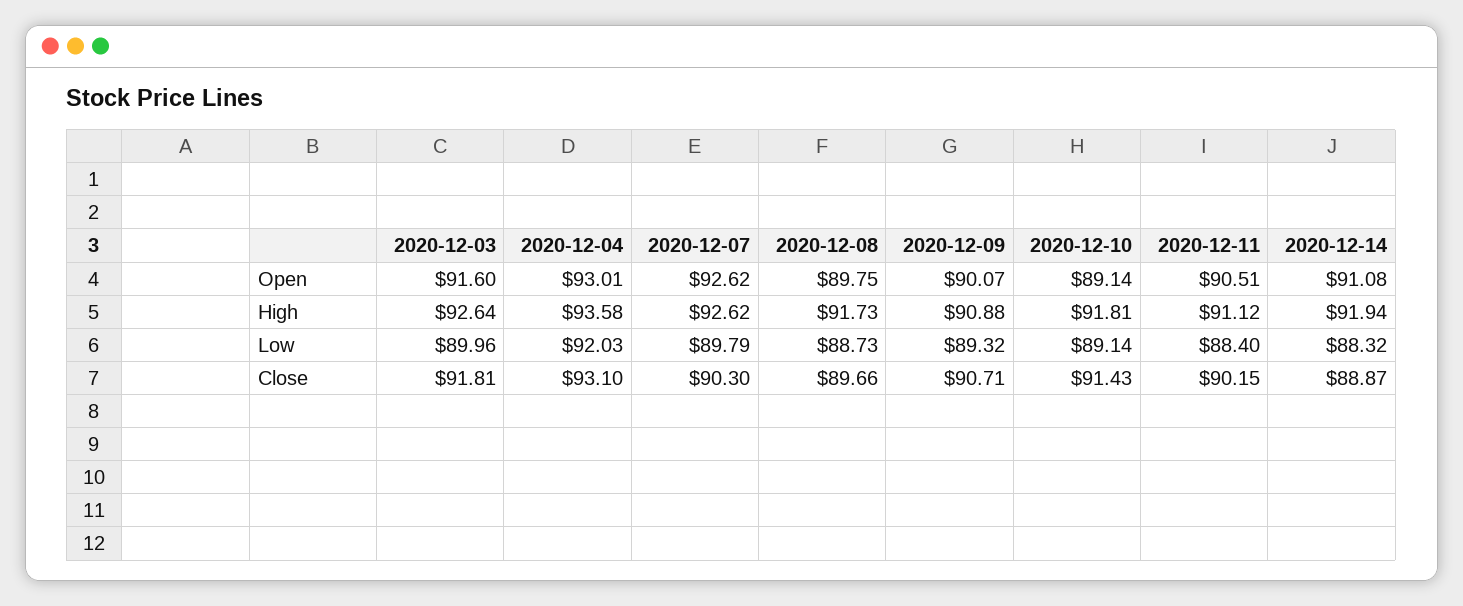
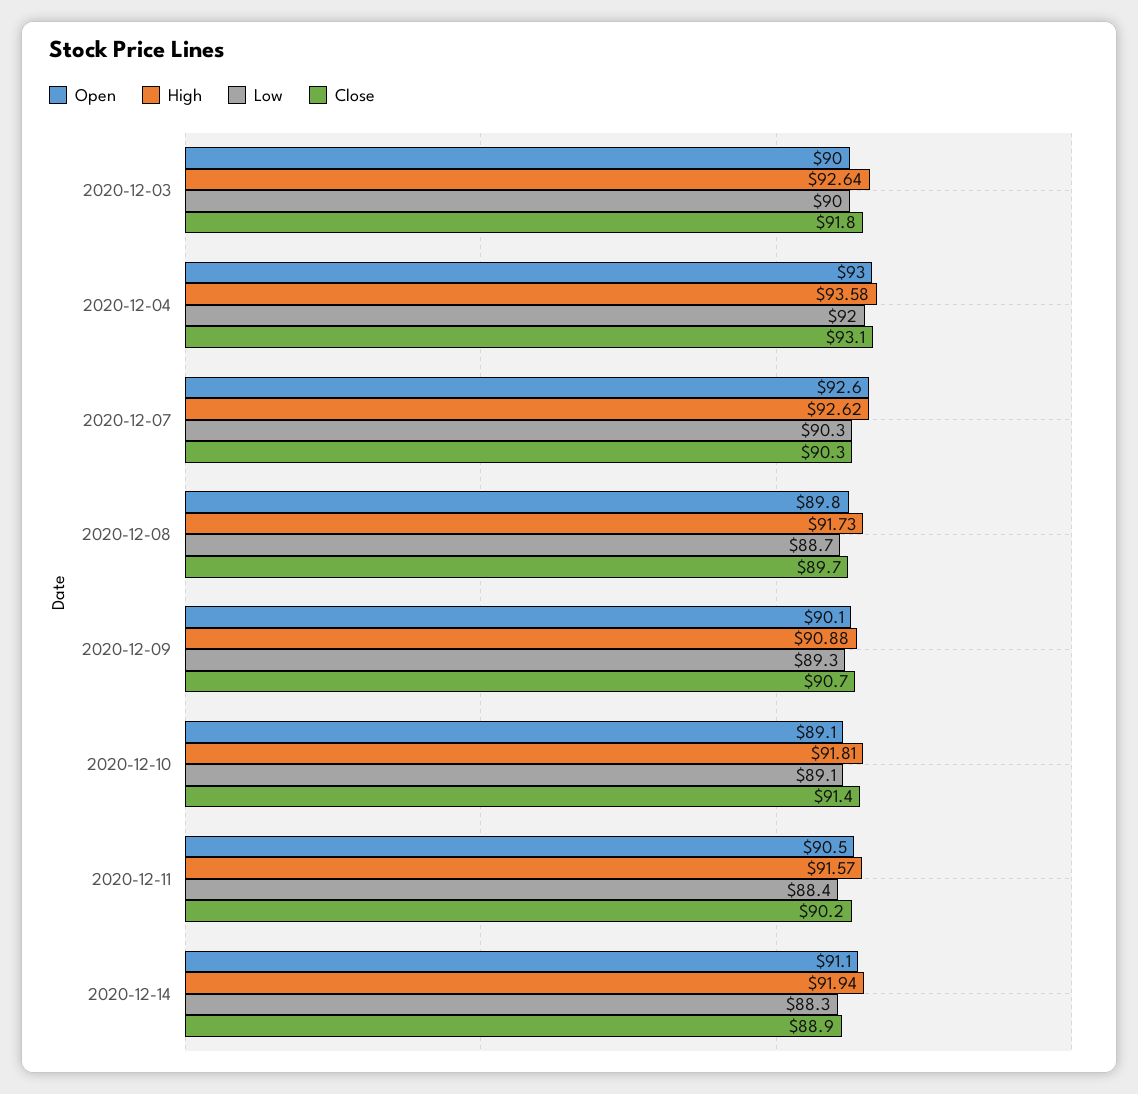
Open, 2020-12-03: 91.6 -> 90
High, 2020-12-11: 91.12 -> 91.57
Low, 2020-12-07: 89.79 -> 90.3

